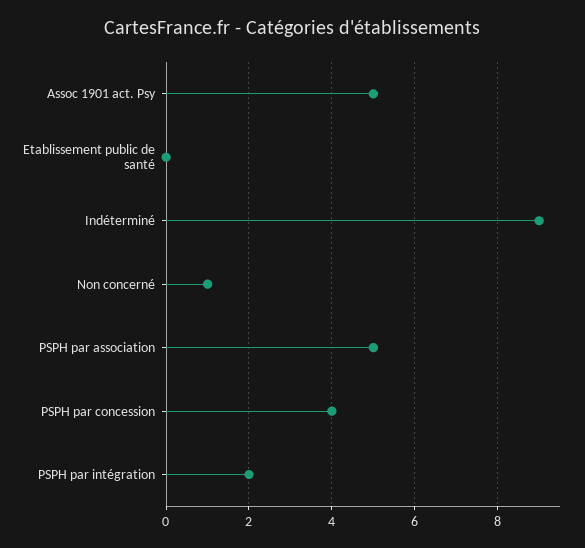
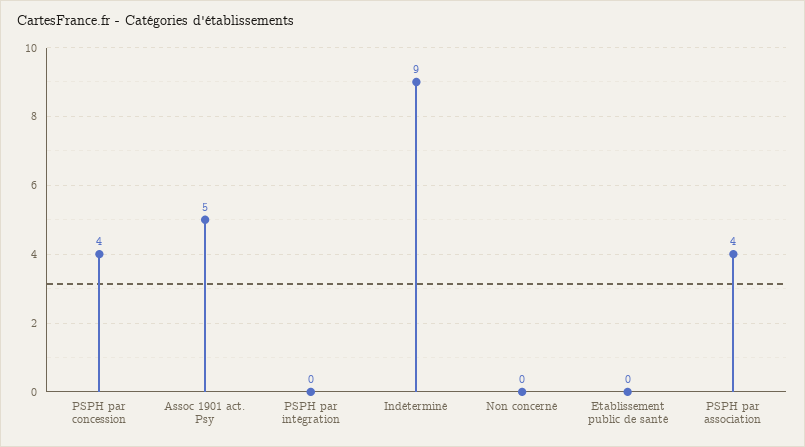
Non concerné: 1 -> 0
PSPH par association: 5 -> 4
PSPH par intégration: 2 -> 0

